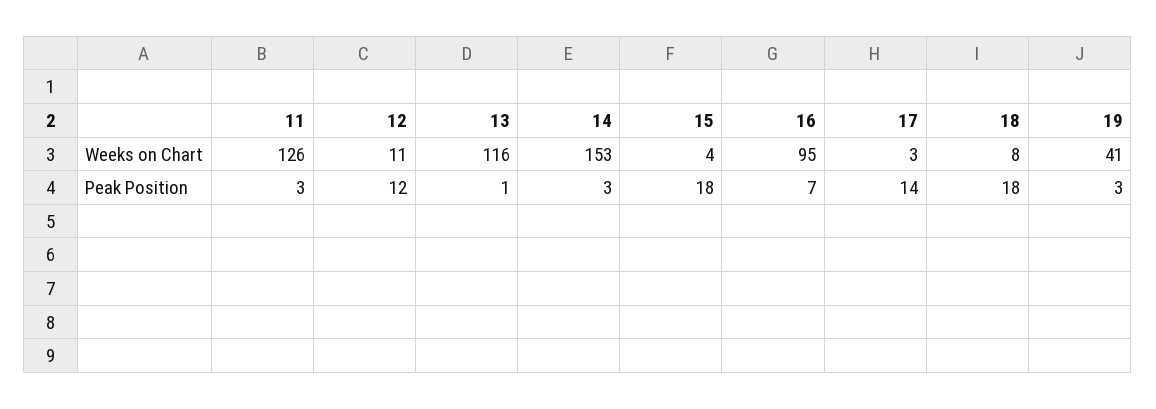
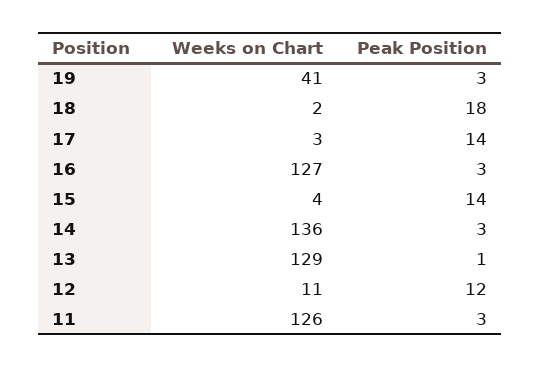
13, Weeks on Chart: 116 -> 129
14, Weeks on Chart: 153 -> 136
16, Weeks on Chart: 95 -> 127
18, Weeks on Chart: 8 -> 2
15, Peak Position: 18 -> 14
16, Peak Position: 7 -> 3

